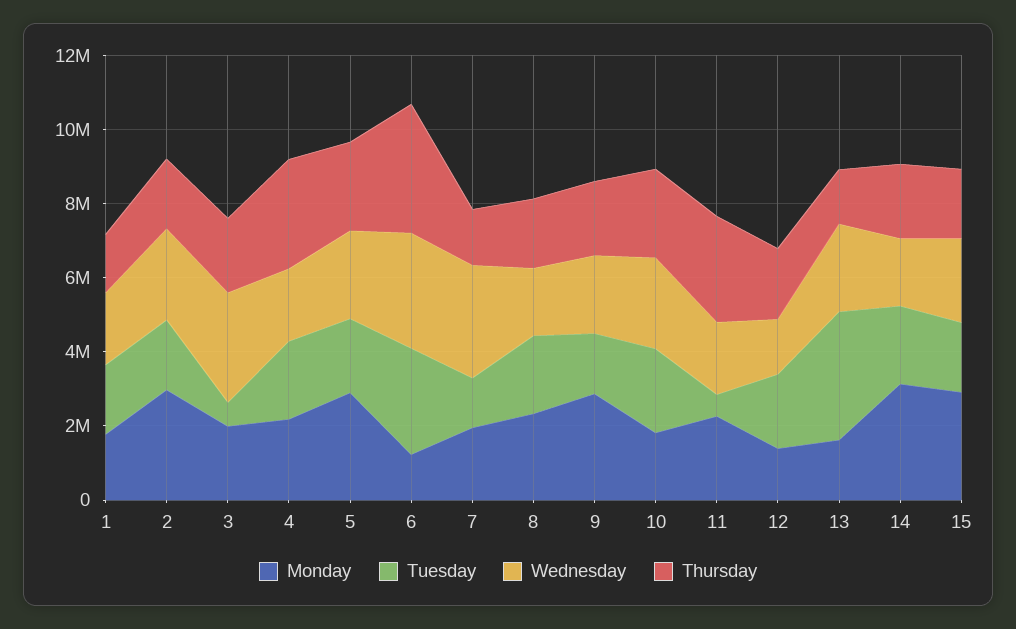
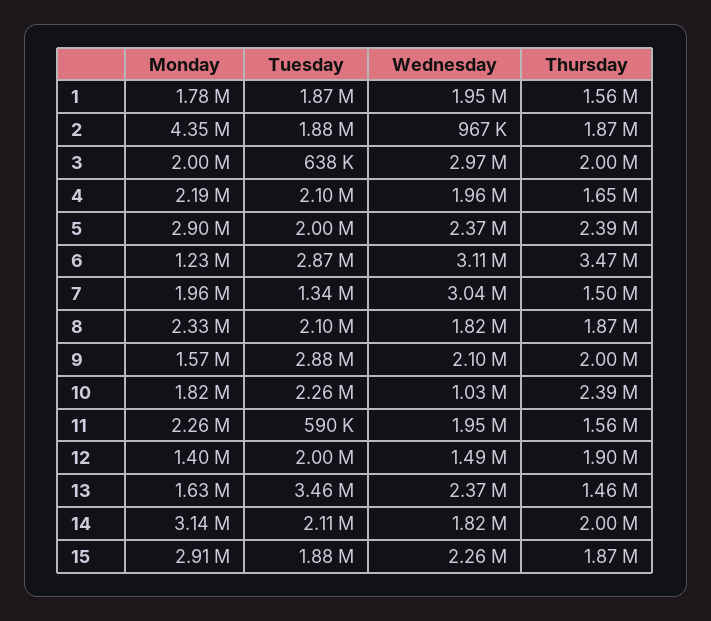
Monday, 2: 3000000 -> 4350000
Wednesday, 2: 2500000 -> 967000
Thursday, 4: 3000000 -> 1650000
Monday, 9: 3000000 -> 1570000
Tuesday, 9: 1500000 -> 2880000
Wednesday, 10: 2500000 -> 1030000
Thursday, 11: 3000000 -> 1560000

